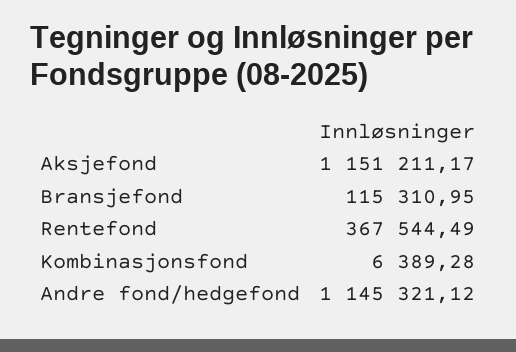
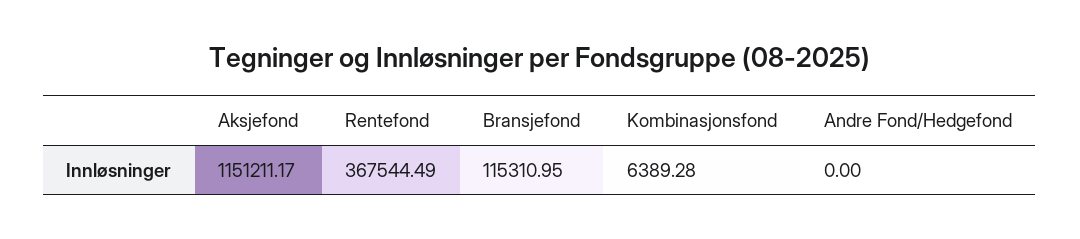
Andre fond/hedgefond: 1145321.12 -> 0

